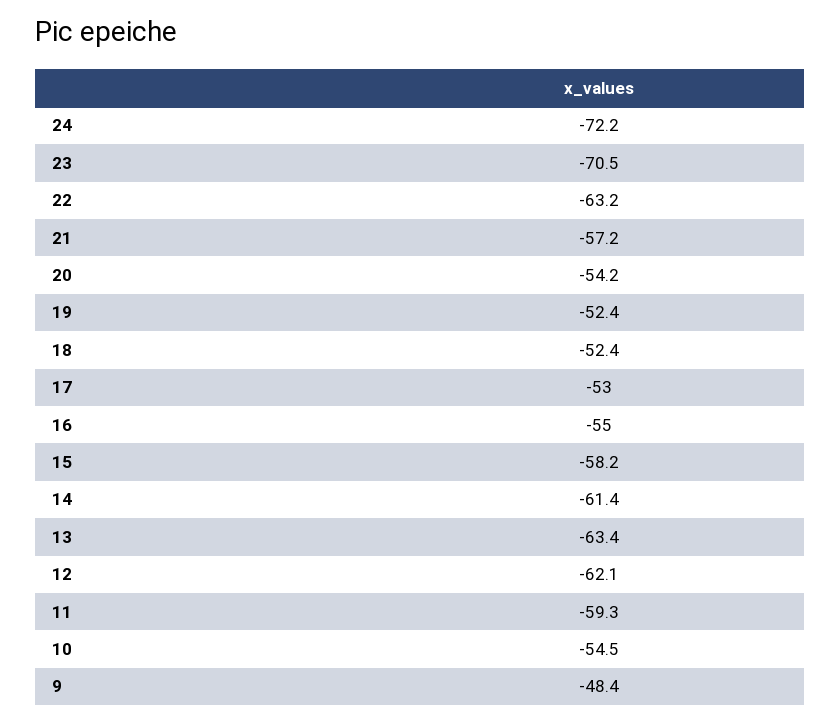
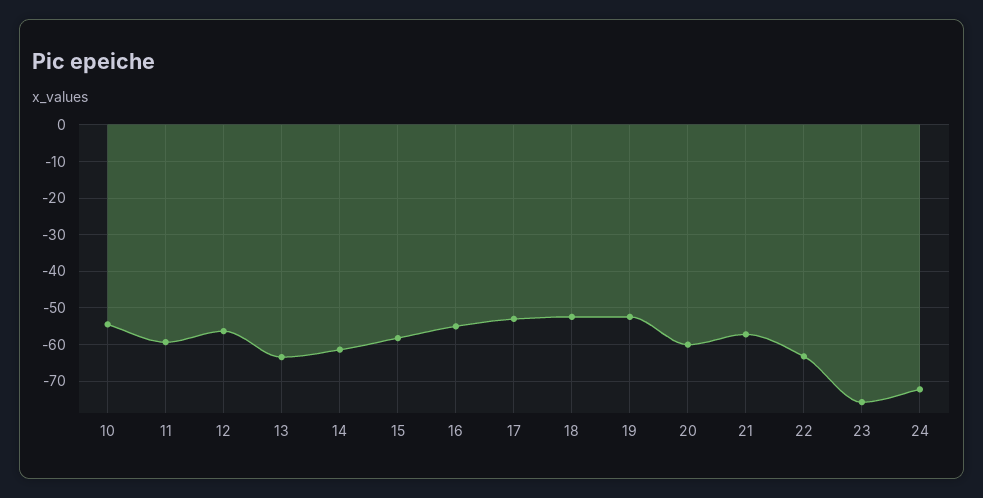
23: -70.5 -> -76
20: -54.2 -> -60
12: -62.1 -> -56
9: -48.4 -> none

